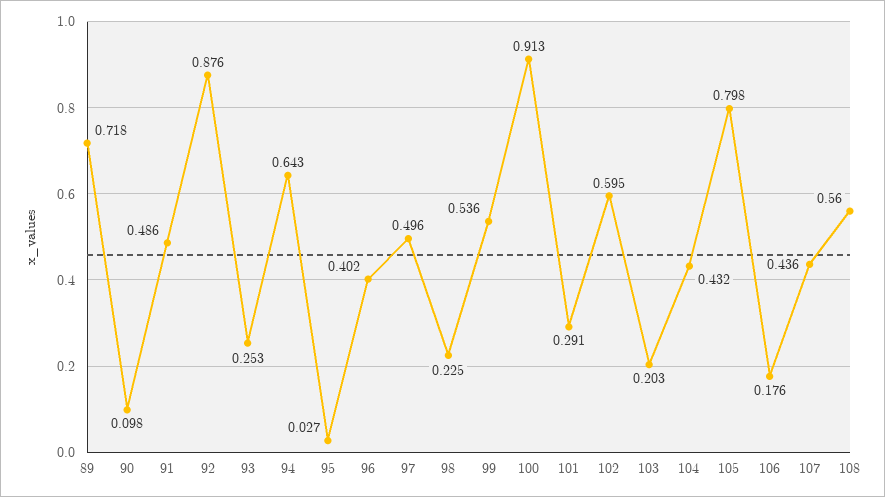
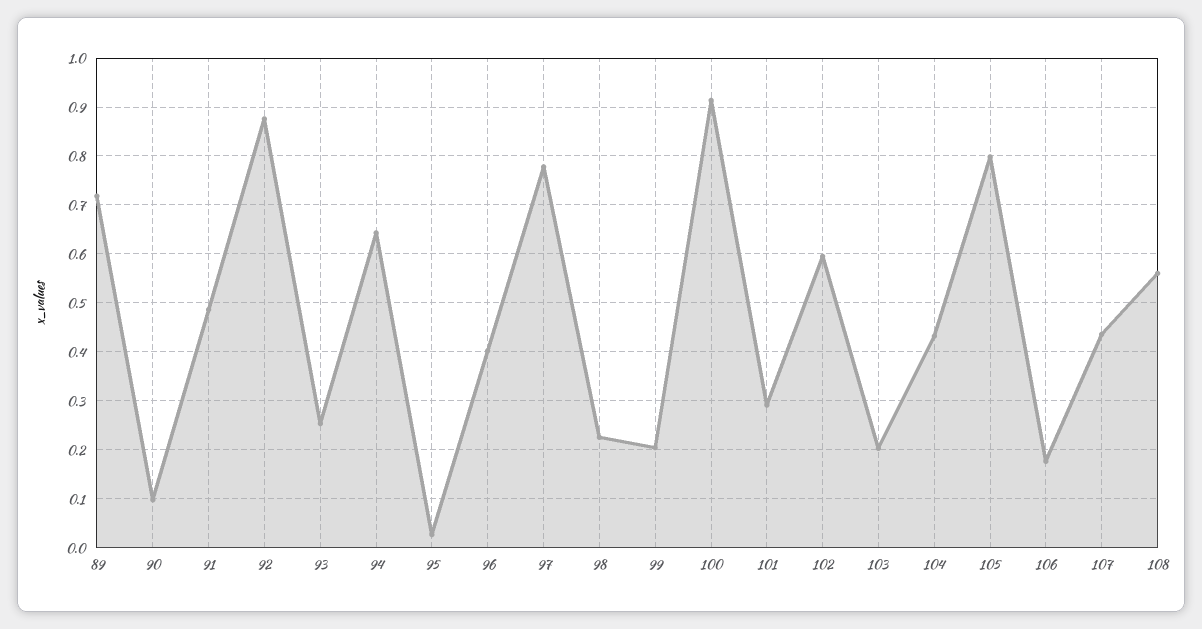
97: 0.496 -> 0.78
99: 0.536 -> 0.2

